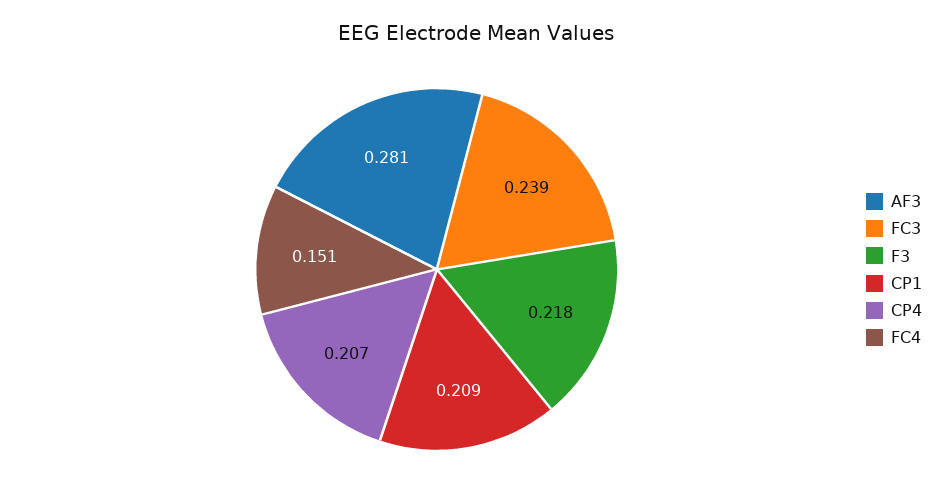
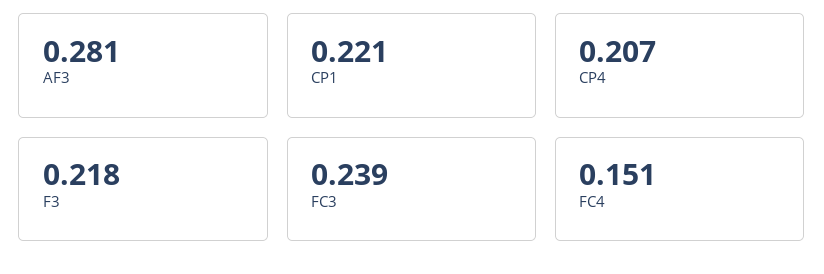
CP1: 0.209 -> 0.221

